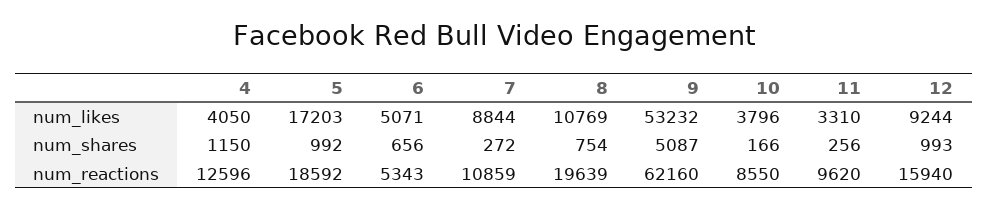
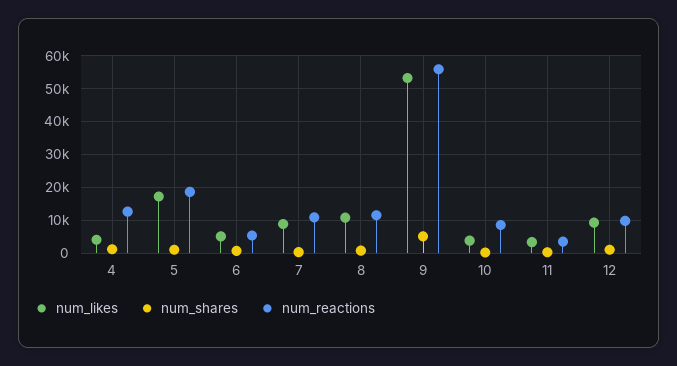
num_reactions, 8: 19639 -> 12000
num_reactions, 9: 62160 -> 56000
num_reactions, 11: 9620 -> 4000
num_reactions, 12: 15940 -> 10000

